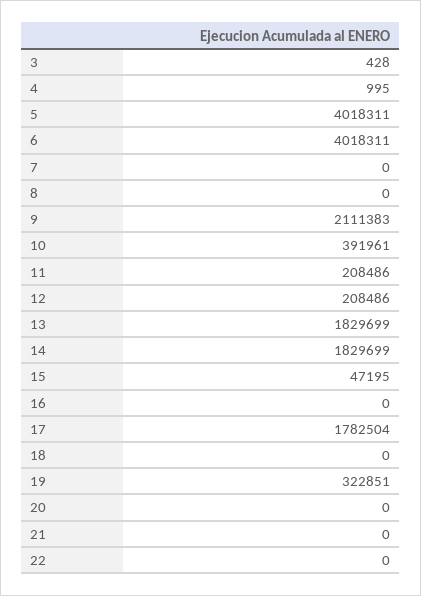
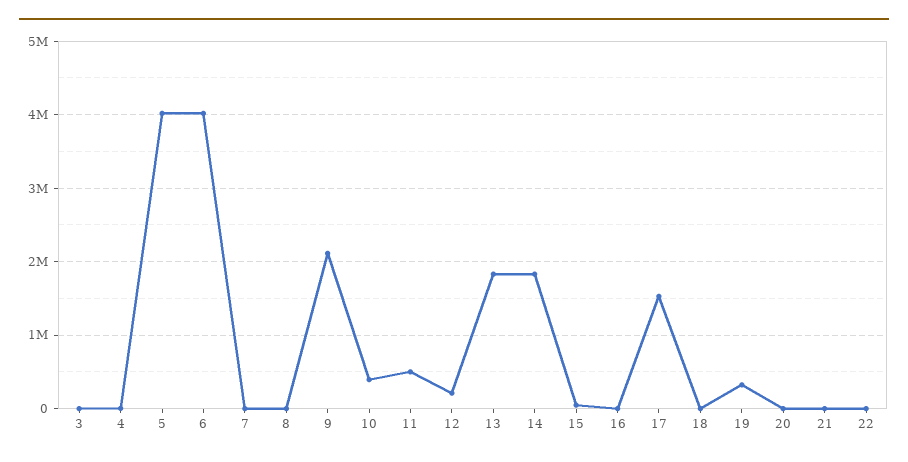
11: 208486 -> 500000
17: 1782504 -> 1500000

